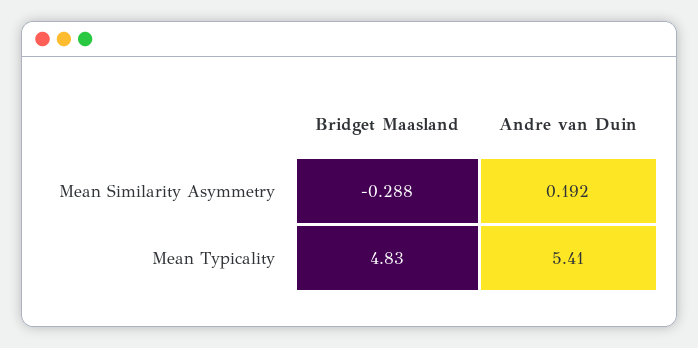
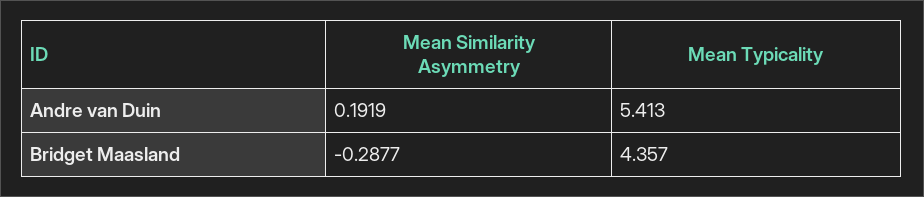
Bridget Maasland, Mean Typicality: 4.83 -> 4.357

